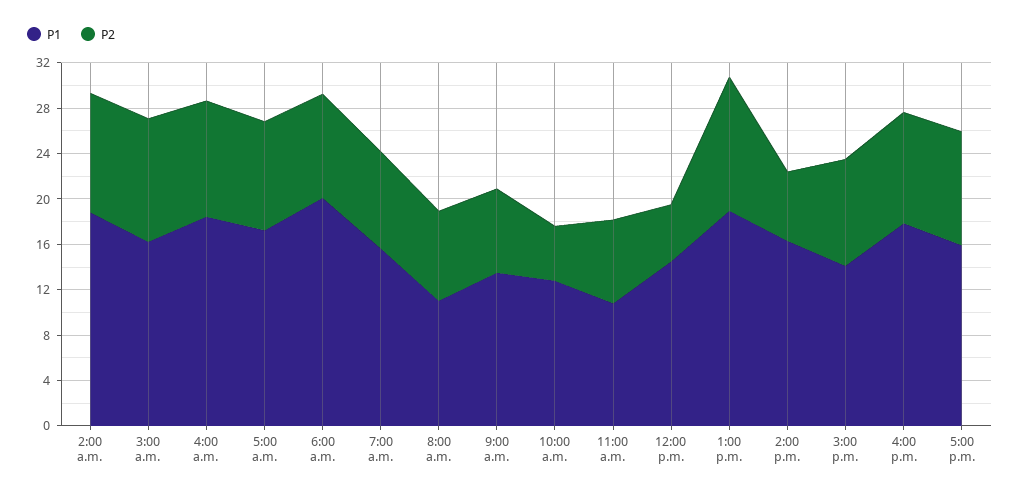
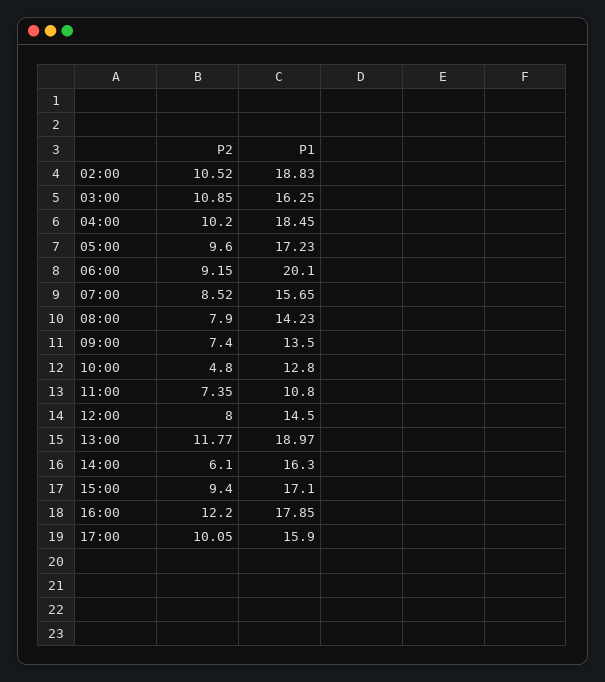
P1, 8:00 a.m.: 11 -> 14.23
P2, 12:00 p.m.: 5 -> 8
P1, 3:00 p.m.: 14 -> 17.1
P2, 4:00 p.m.: 10 -> 12.2

